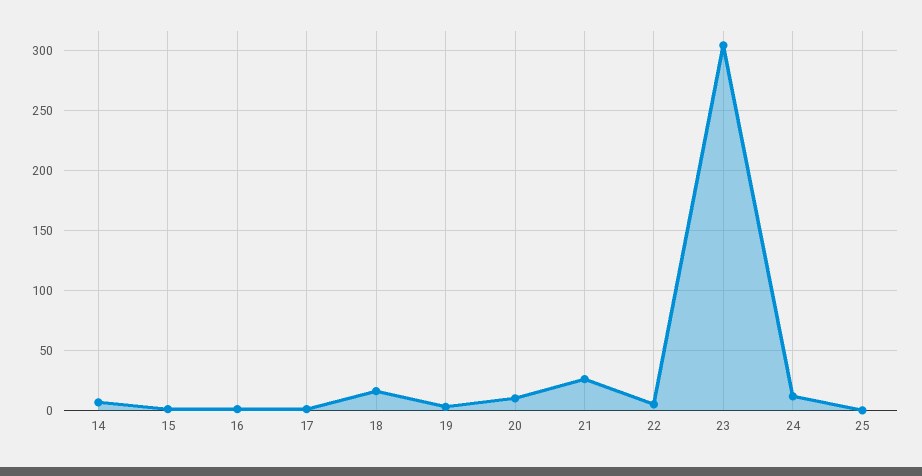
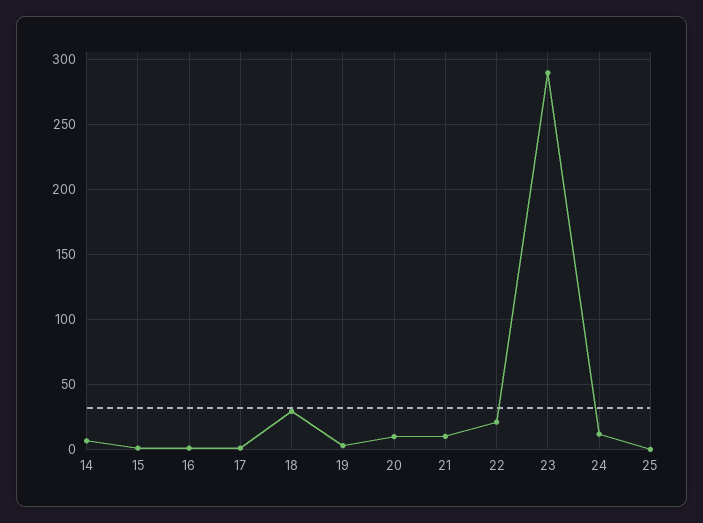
18: 15 -> 30
21: 25 -> 10
22: 5 -> 20
23: 305 -> 290

